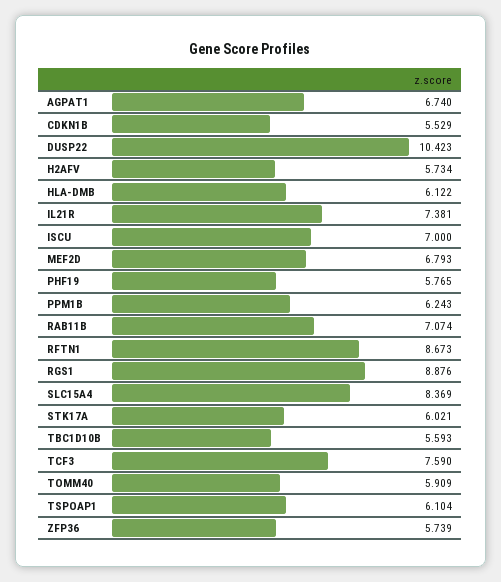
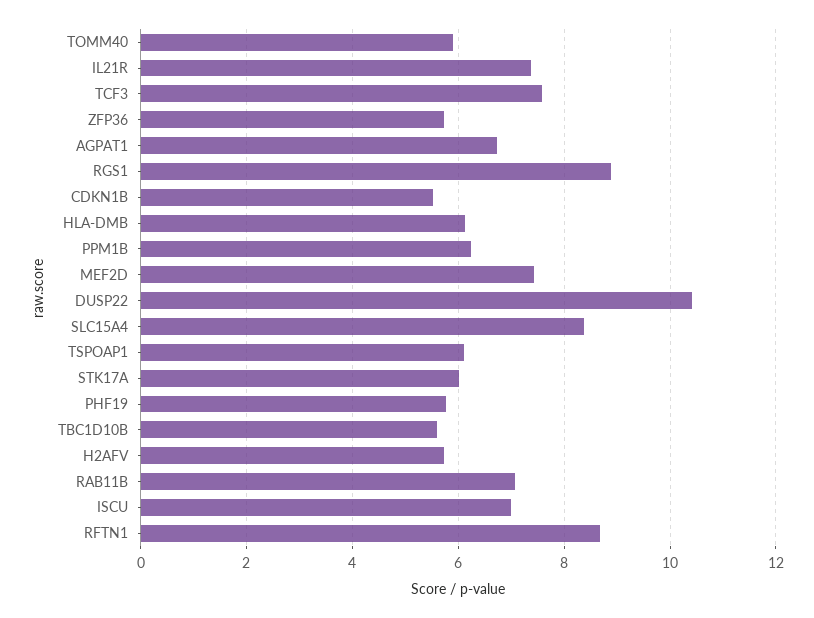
MEF2D: 6.793 -> 7.4

